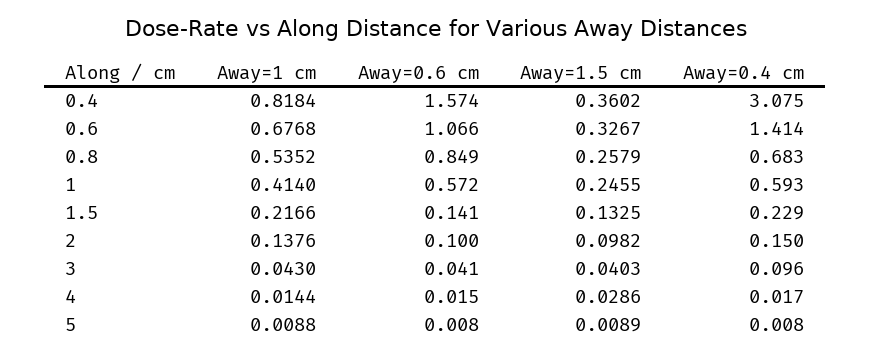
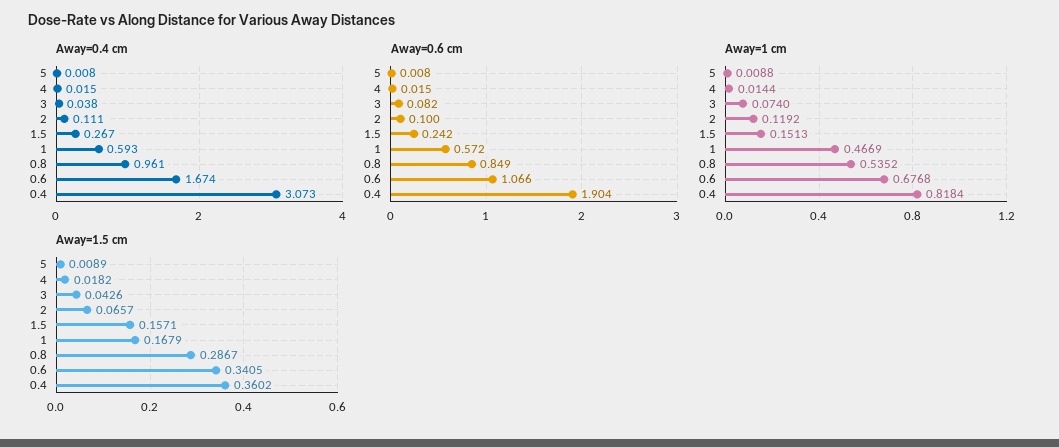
Away=0.6 cm, 0.4: 1.574 -> 1.904
Away=0.4 cm, 0.4: 3.075 -> 3.073
Away=1.5 cm, 0.6: 0.3267 -> 0.3405
Away=0.4 cm, 0.6: 1.414 -> 1.674
Away=1.5 cm, 0.8: 0.2579 -> 0.2867
Away=0.4 cm, 0.8: 0.683 -> 0.961
Away=1 cm, 1: 0.414 -> 0.4669
Away=1.5 cm, 1: 0.2455 -> 0.1679
Away=1 cm, 1.5: 0.2166 -> 0.1513
Away=0.6 cm, 1.5: 0.141 -> 0.242
Away=1.5 cm, 1.5: 0.1325 -> 0.1571
Away=0.4 cm, 1.5: 0.229 -> 0.267
Away=1 cm, 2: 0.1376 -> 0.1192
Away=1.5 cm, 2: 0.0982 -> 0.0657
Away=0.4 cm, 2: 0.15 -> 0.111
Away=1 cm, 3: 0.043 -> 0.074
Away=0.6 cm, 3: 0.041 -> 0.082
Away=1.5 cm, 3: 0.0403 -> 0.0426
Away=0.4 cm, 3: 0.096 -> 0.038
Away=1.5 cm, 4: 0.0286 -> 0.0182
Away=0.4 cm, 4: 0.017 -> 0.015

